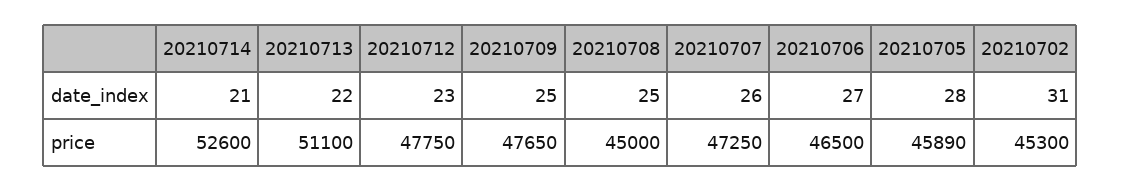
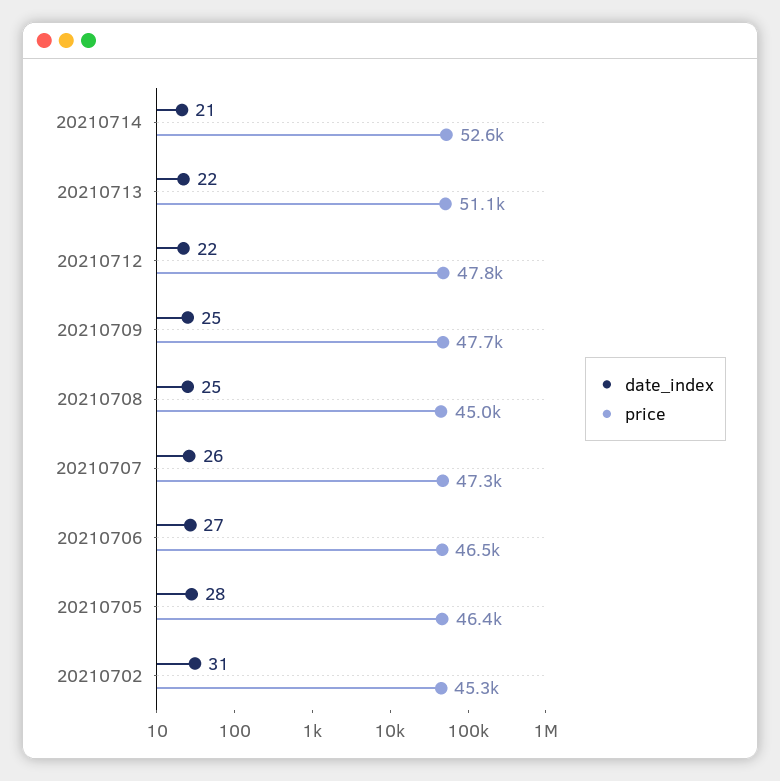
date_index, 20210712: 23 -> 22
price, 20210705: 45890 -> 46400

